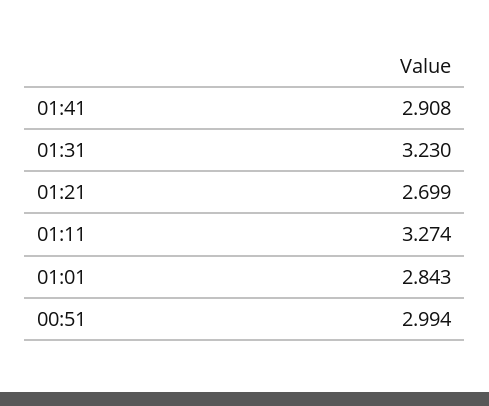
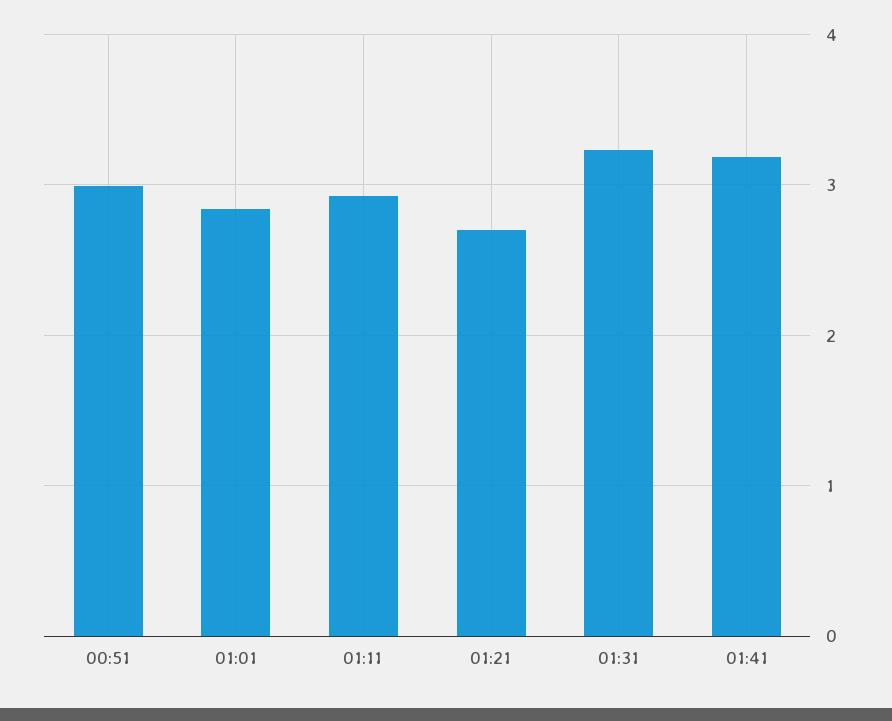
01:41: 2.908 -> 3.2
01:11: 3.274 -> 2.9

